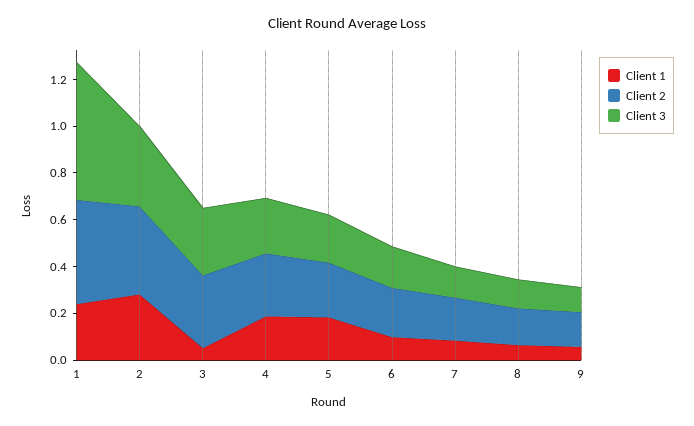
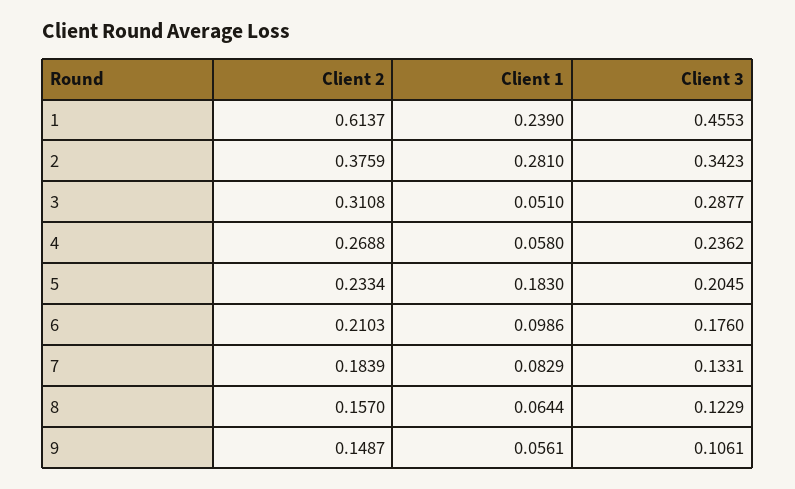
Client 2, 1: 0.45 -> 0.6137
Client 3, 1: 0.6 -> 0.4553
Client 1, 4: 0.2 -> 0.058

